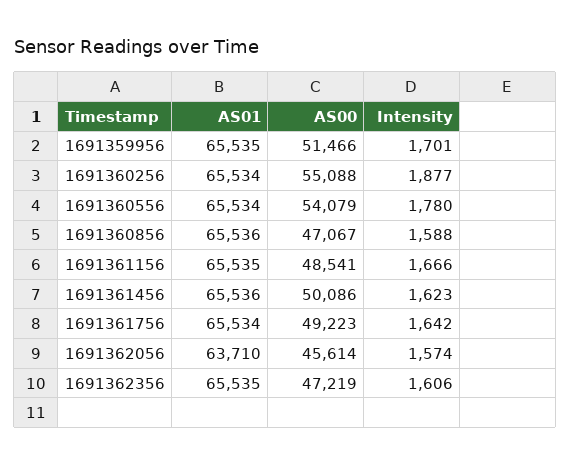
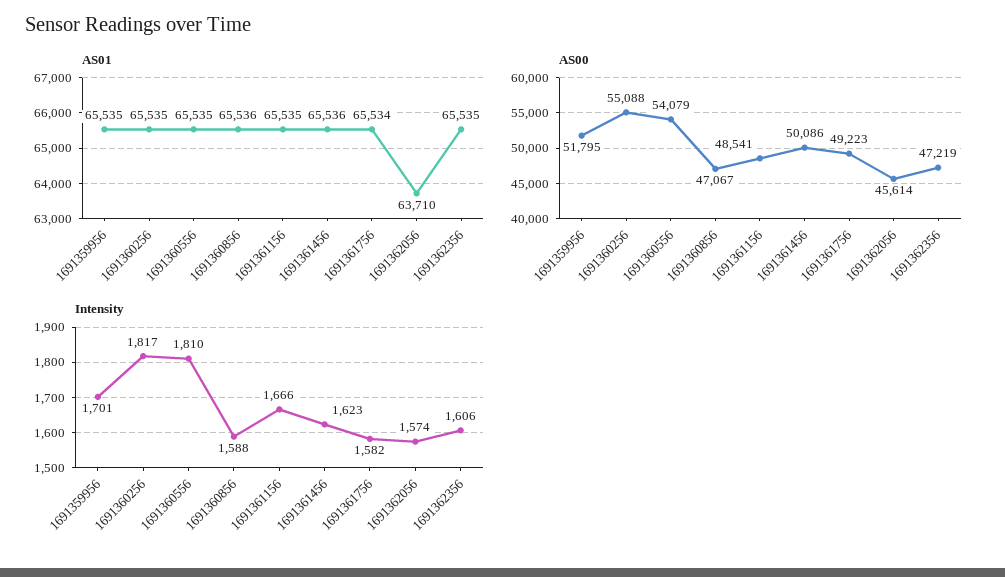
AS00, 1691359956: 51466 -> 51795
AS01, 1691360256: 65534 -> 65535
Intensity, 1691360256: 1877 -> 1817
AS01, 1691360556: 65534 -> 65535
Intensity, 1691360556: 1780 -> 1810
Intensity, 1691361756: 1642 -> 1582

